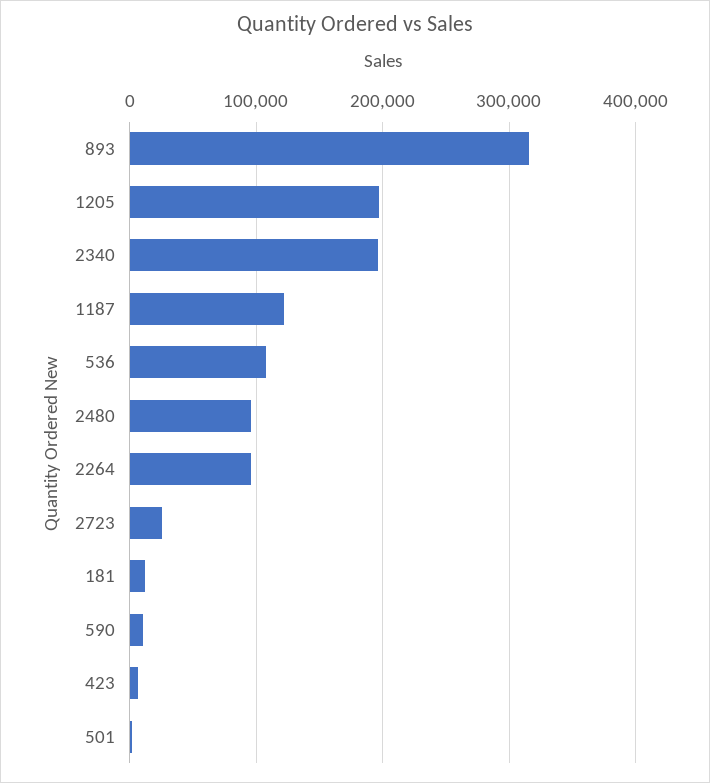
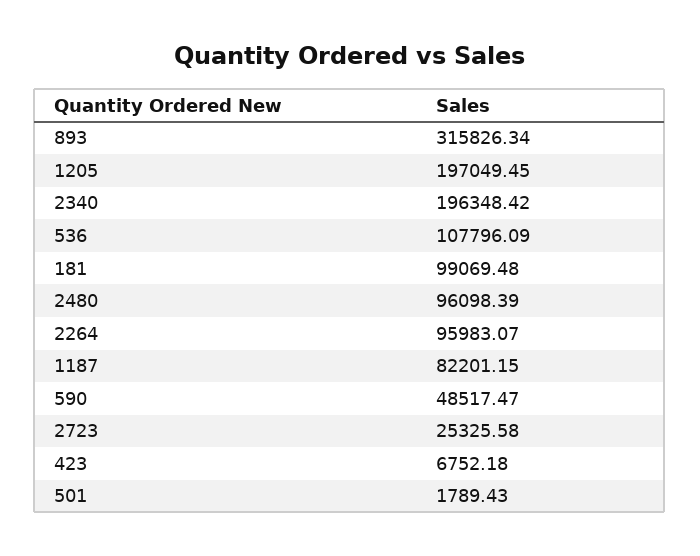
1187: 120000 -> 82201.15
181: 10000 -> 99069.48
590: 10000 -> 48517.47

